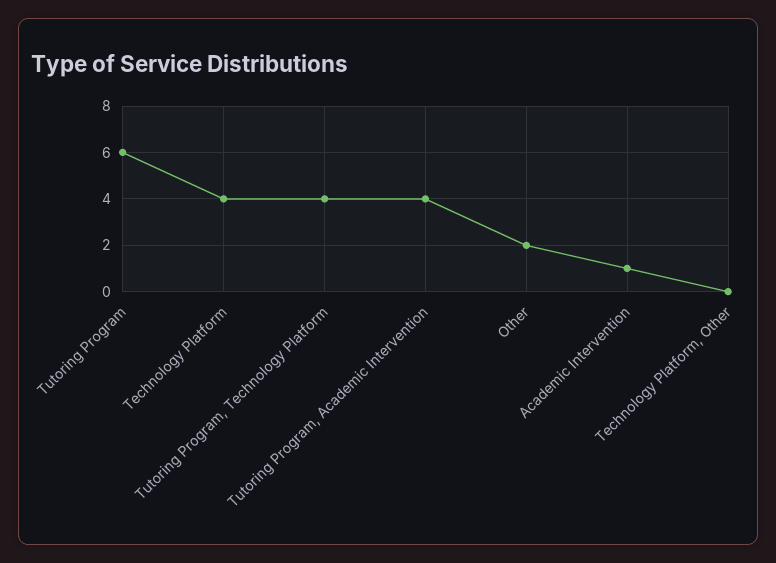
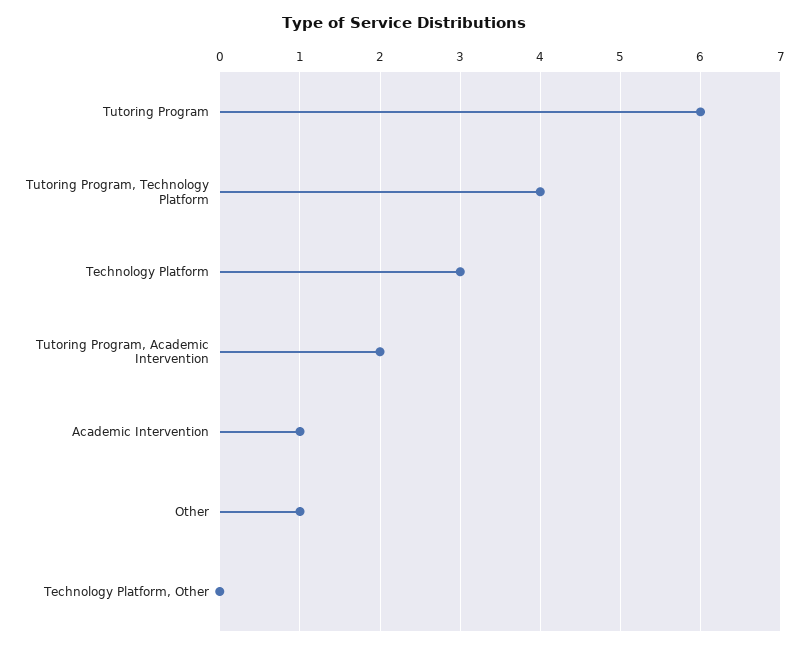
Technology Platform: 4 -> 3
Tutoring Program, Academic Intervention: 4 -> 2
Other: 2 -> 1

